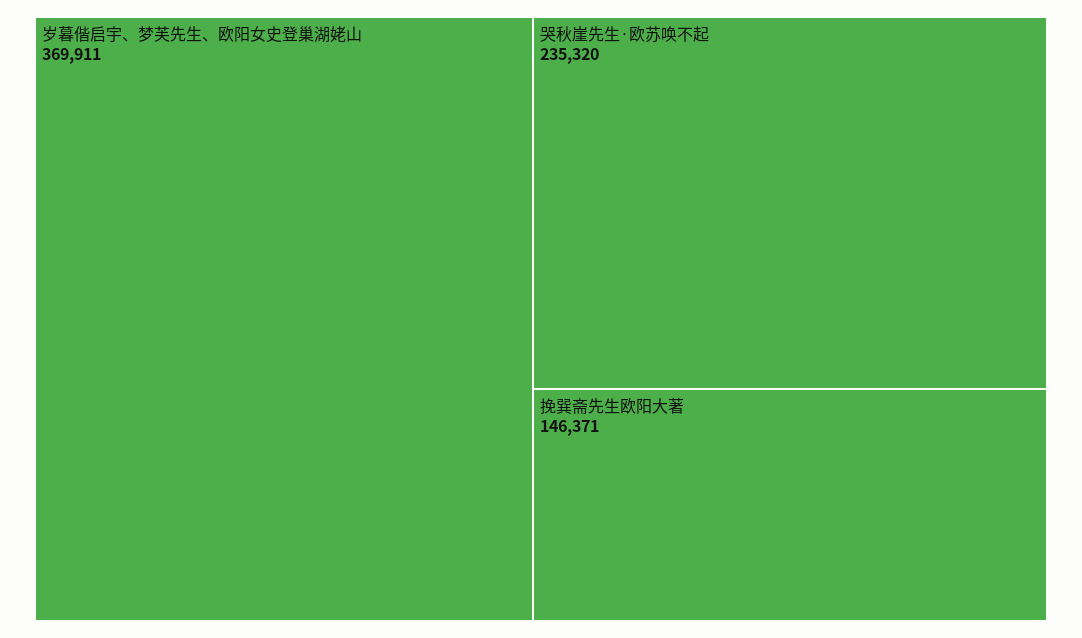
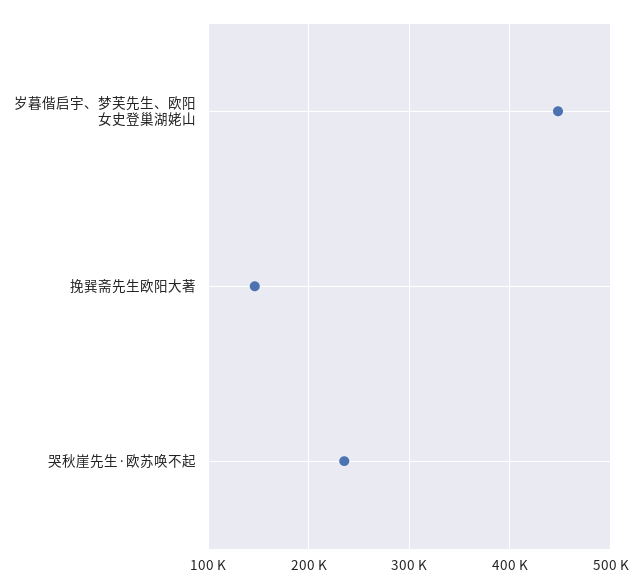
岁暮偕启宇、梦芙先生、欧阳女史登巢湖姥山: 369911 -> 450000

